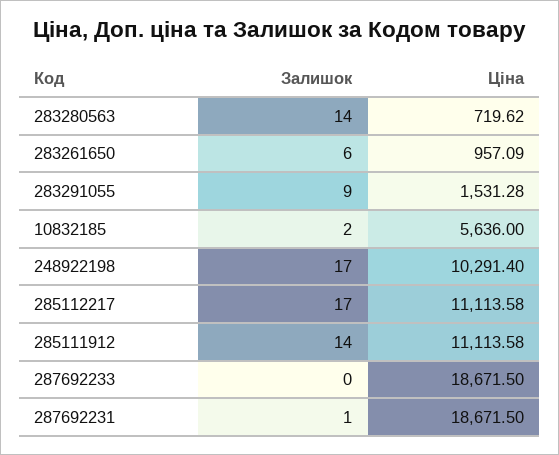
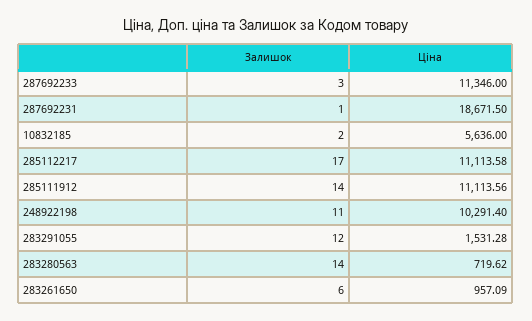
Залишок, 283291055: 9 -> 12
Залишок, 248922198: 17 -> 11
Ціна, 285111912: 11113.58 -> 11113.56
Залишок, 287692233: 0 -> 3
Ціна, 287692233: 18671.5 -> 11346

